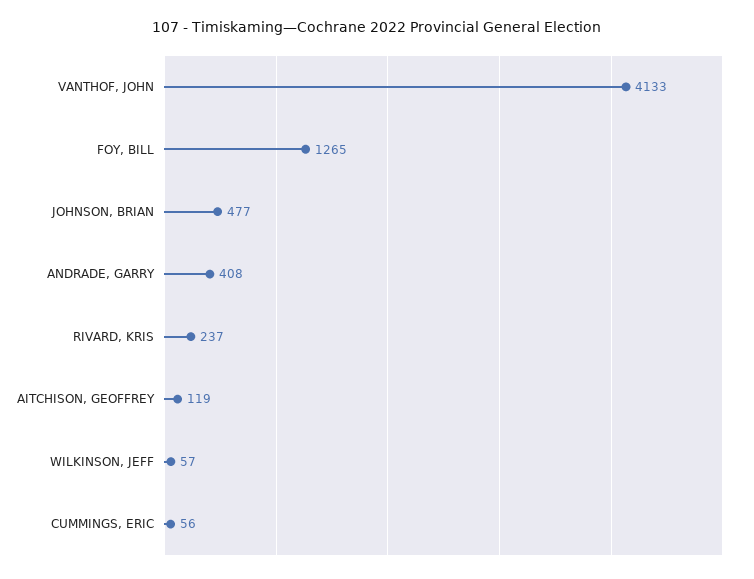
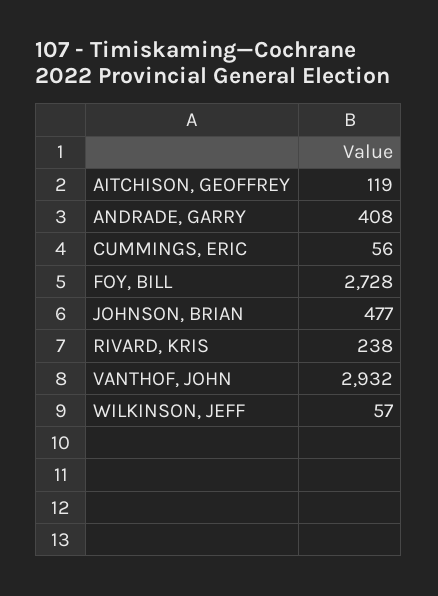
VANTHOF, JOHN: 4133 -> 2932
FOY, BILL: 1265 -> 2728
RIVARD, KRIS: 237 -> 238

